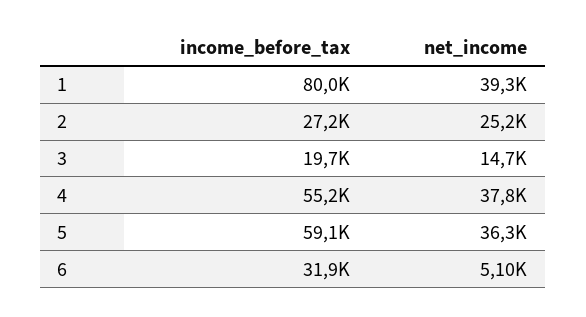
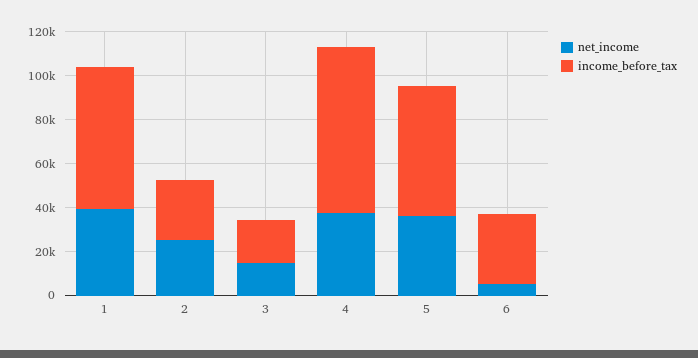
income_before_tax, 1: 80000 -> 65000
income_before_tax, 4: 55200 -> 75000

